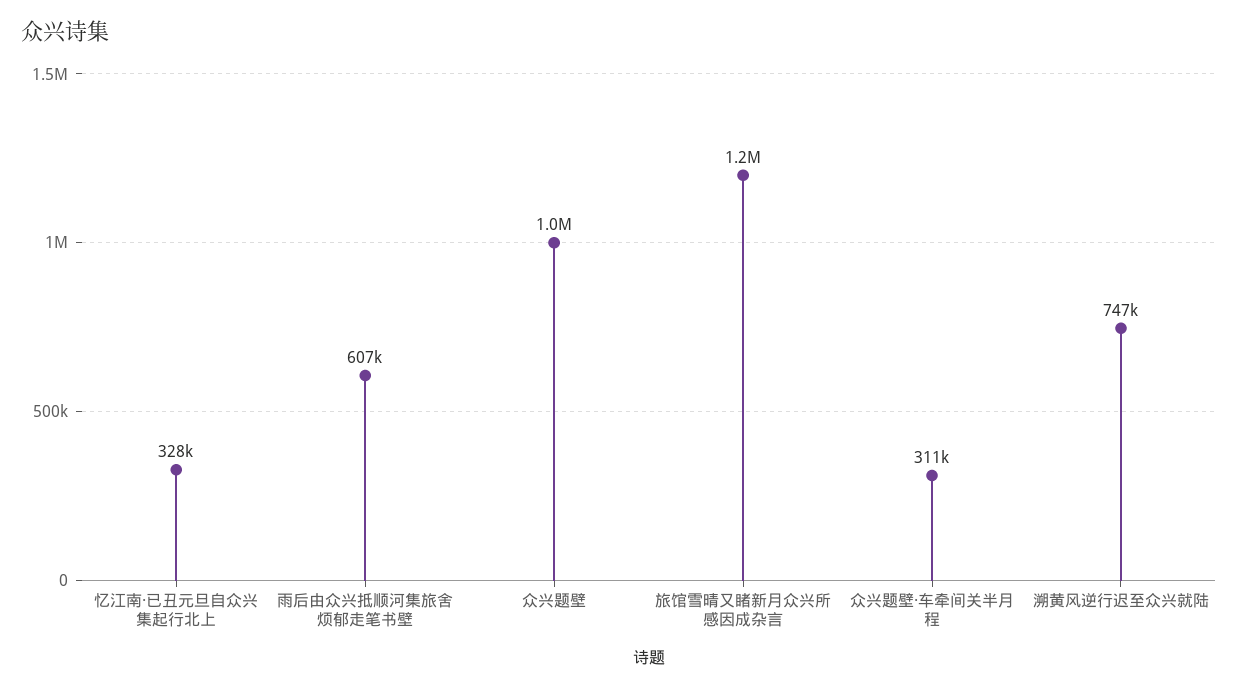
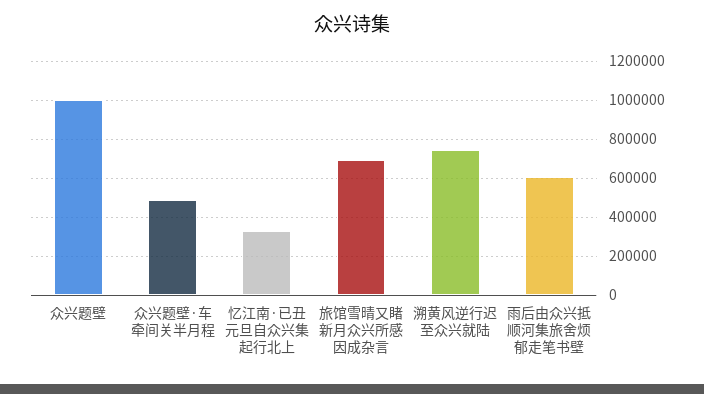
旅馆雪晴又睹新月众兴所感因成杂言: 1200000 -> 700000
众兴题壁·车牵间关半月程: 311000 -> 500000

